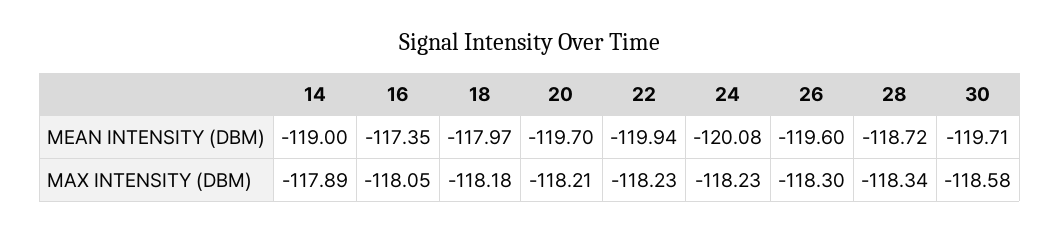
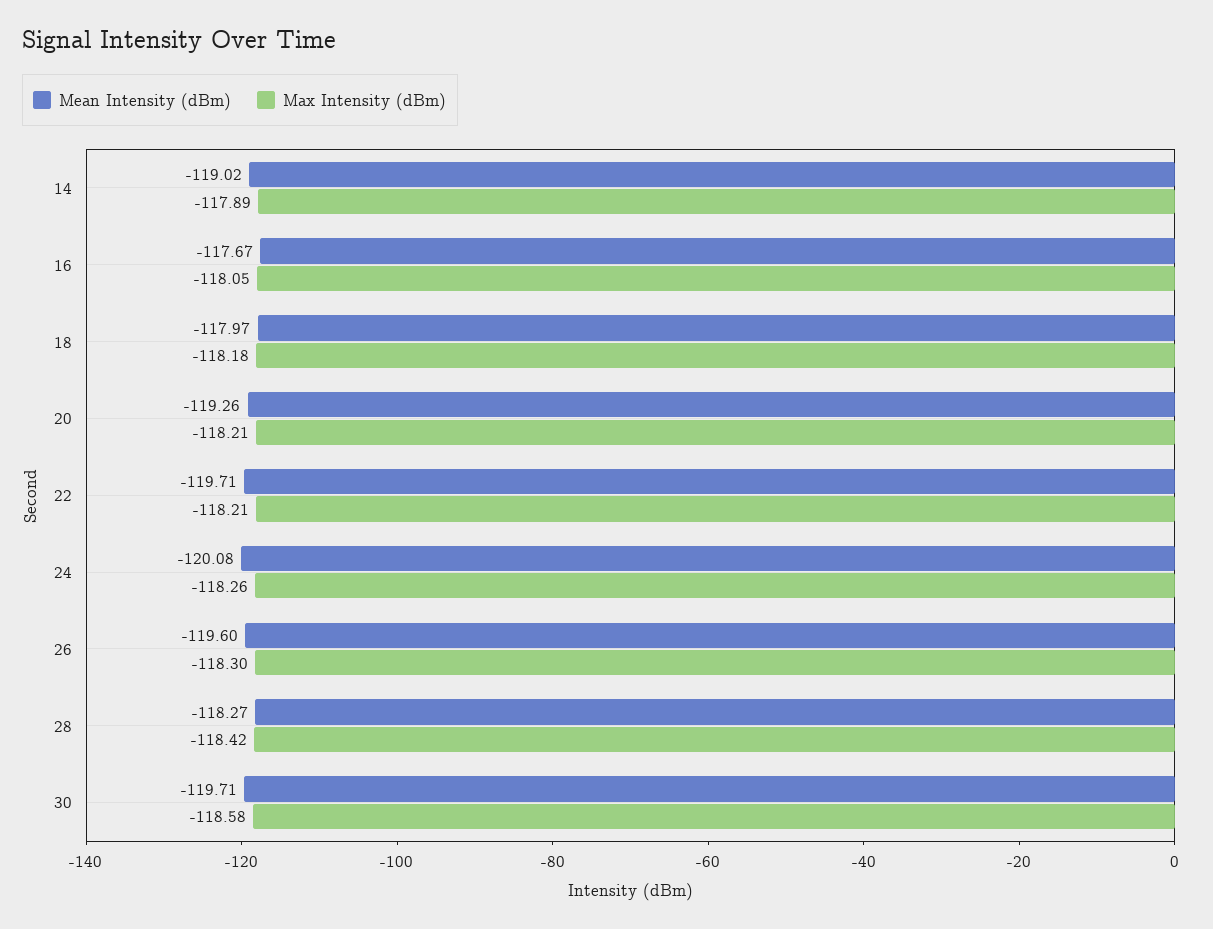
MEAN INTENSITY (DBM), 14: -119 -> -119.02
MEAN INTENSITY (DBM), 16: -117.35 -> -117.67
MEAN INTENSITY (DBM), 20: -119.7 -> -119.26
MEAN INTENSITY (DBM), 22: -119.94 -> -119.71
MEAN INTENSITY (DBM), 28: -118.72 -> -118.27
MAX INTENSITY (DBM), 22: -118.23 -> -118.21
MAX INTENSITY (DBM), 24: -118.23 -> -118.26
MAX INTENSITY (DBM), 28: -118.34 -> -118.42

